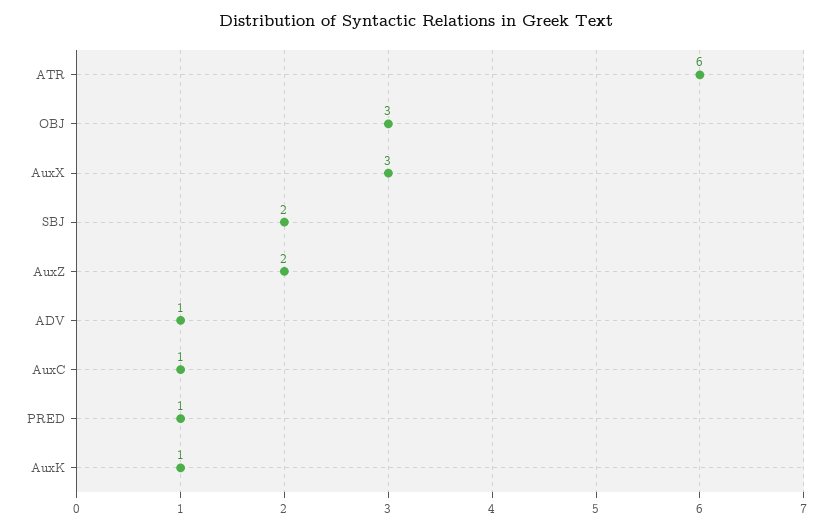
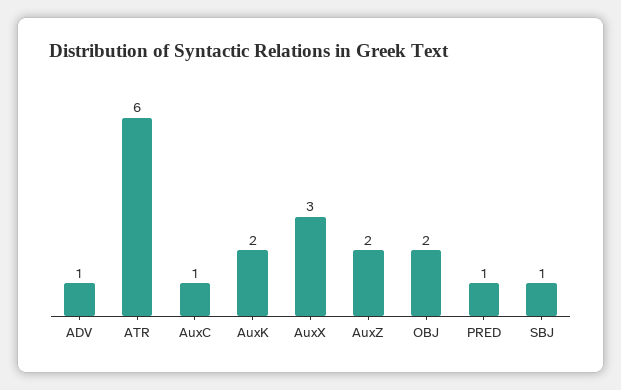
OBJ: 3 -> 2
SBJ: 2 -> 1
AuxK: 1 -> 2

